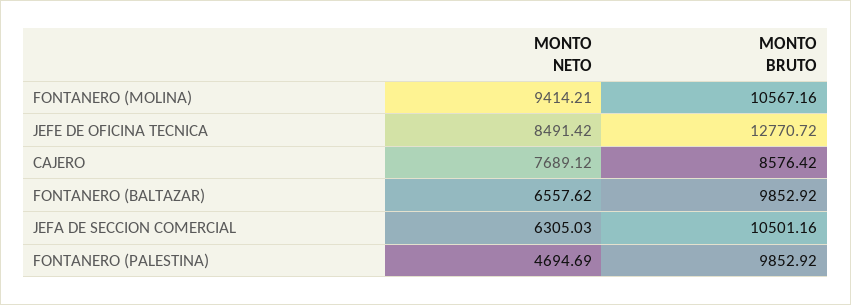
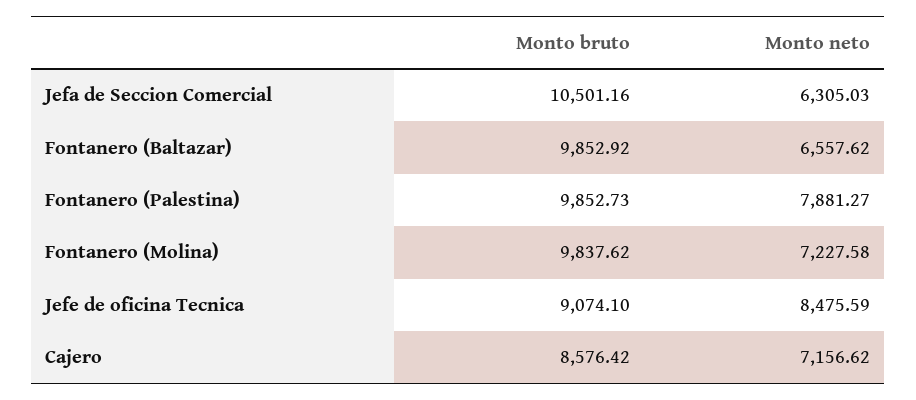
MONTO NETO, FONTANERO (MOLINA): 9414.21 -> 7227.58
MONTO BRUTO, FONTANERO (MOLINA): 10567.16 -> 9837.62
MONTO NETO, JEFE DE OFICINA TECNICA: 8491.42 -> 8475.59
MONTO BRUTO, JEFE DE OFICINA TECNICA: 12770.72 -> 9074.1
MONTO NETO, CAJERO: 7689.12 -> 7156.62
MONTO NETO, FONTANERO (PALESTINA): 4694.69 -> 7881.27
MONTO BRUTO, FONTANERO (PALESTINA): 9852.92 -> 9852.73

